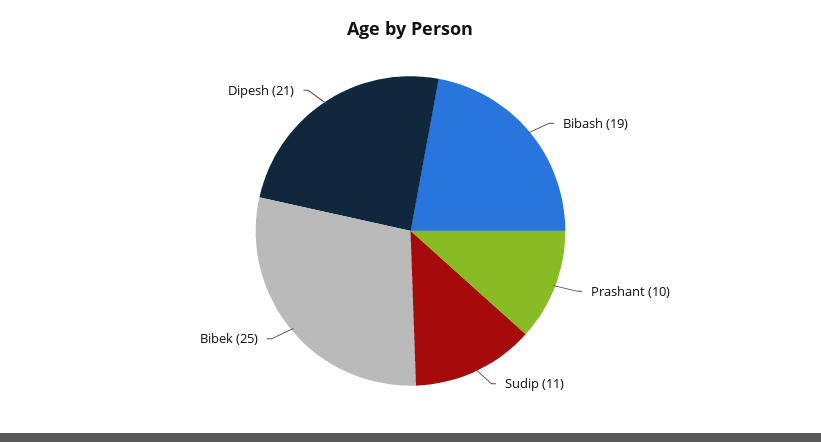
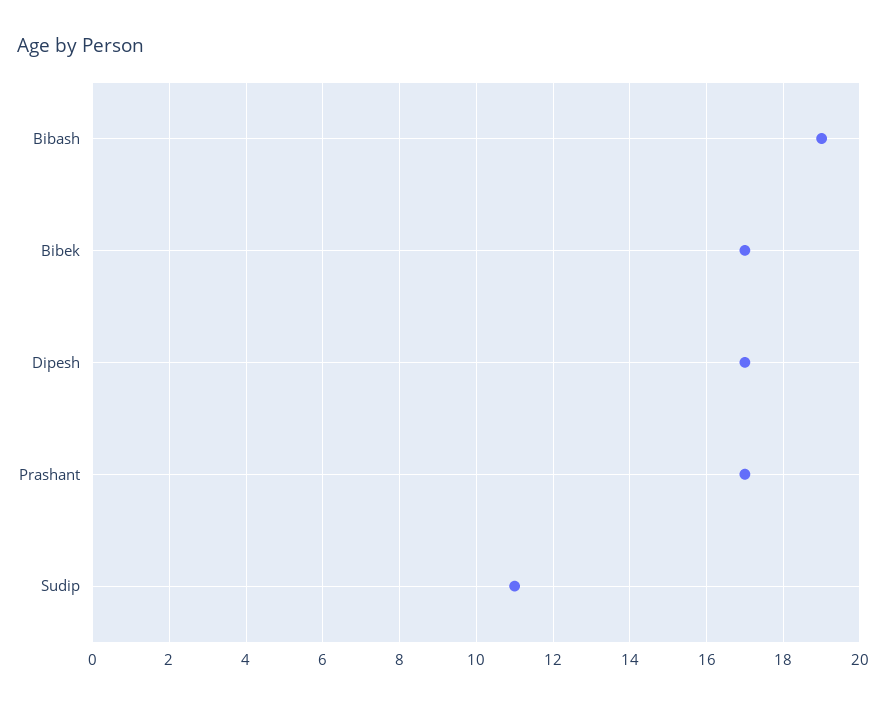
Prashant: 10 -> 17
Bibek: 25 -> 17
Dipesh: 21 -> 17

